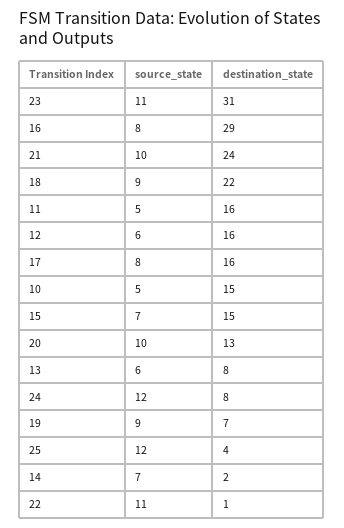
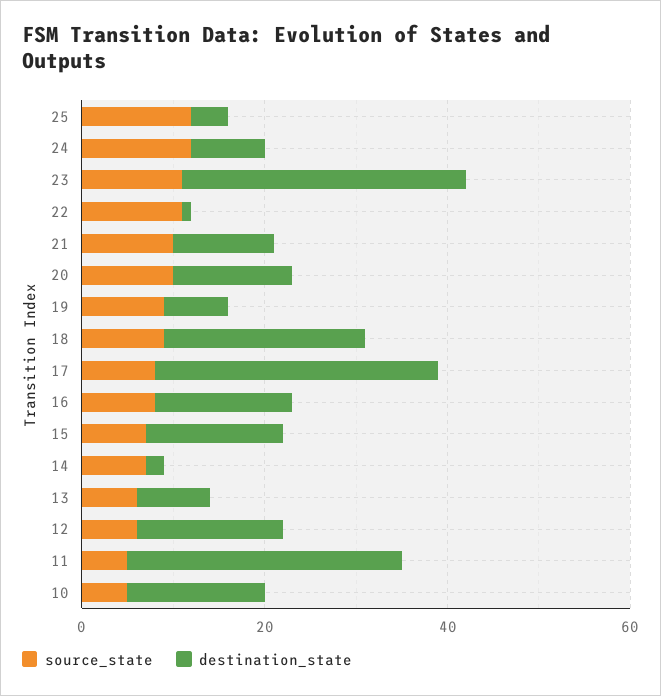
destination_state, 16: 29 -> 15
destination_state, 21: 24 -> 10
destination_state, 11: 16 -> 30
destination_state, 17: 16 -> 30

